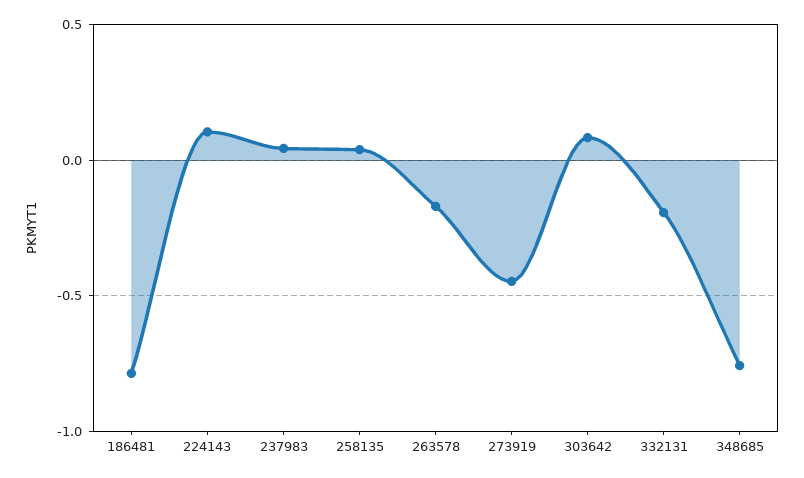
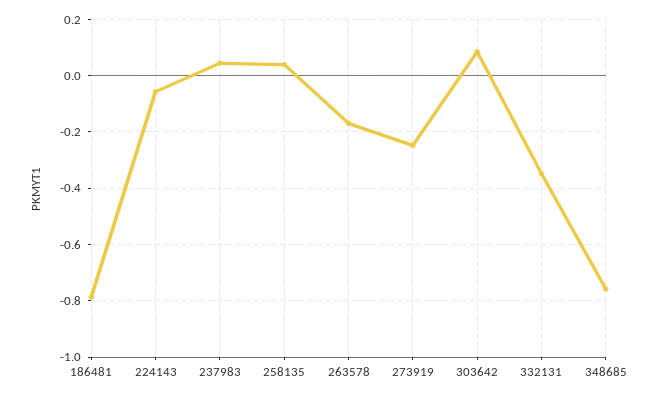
224143: 0.1 -> -0.05
273919: -0.45 -> -0.25
332131: -0.2 -> -0.35

